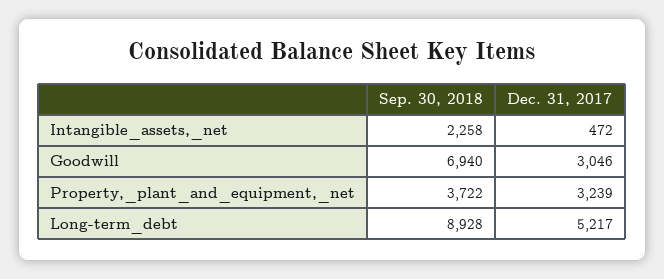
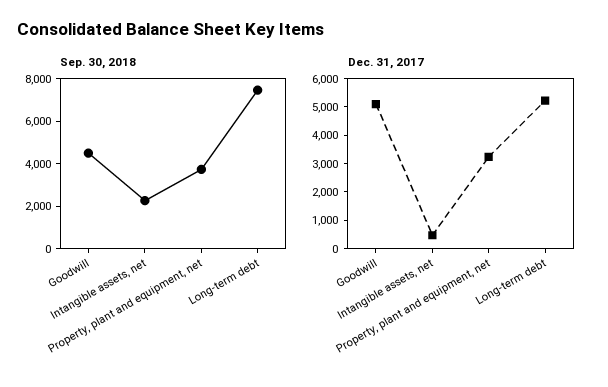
Sep. 30, 2018, Goodwill: 6940 -> 4500
Dec. 31, 2017, Goodwill: 3046 -> 5000
Sep. 30, 2018, Long-term_debt: 8928 -> 7500

